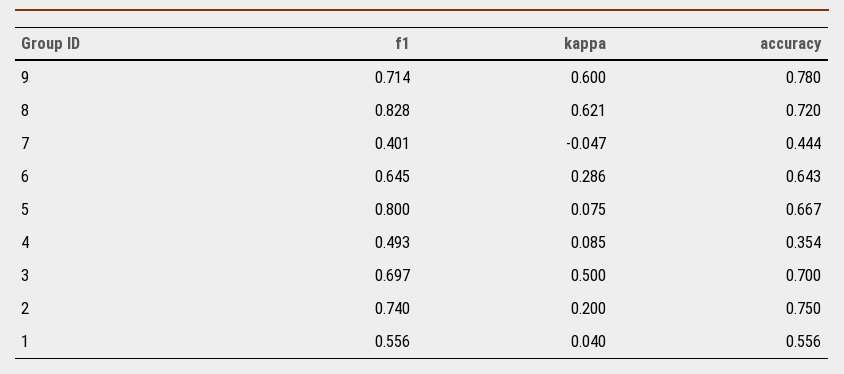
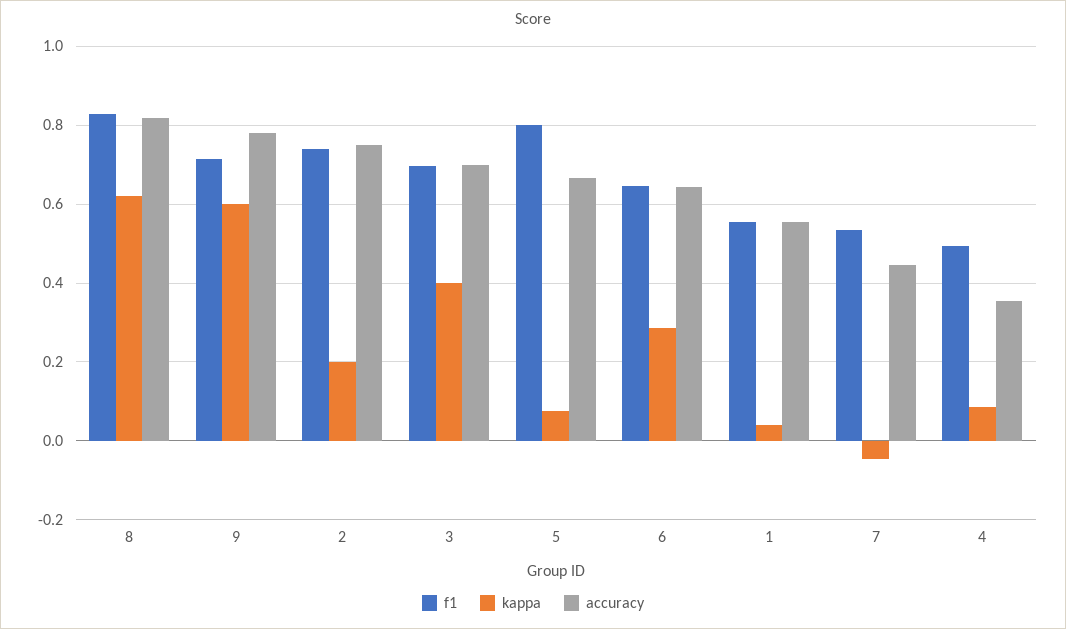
accuracy, 8: 0.72 -> 0.82
f1, 7: 0.401 -> 0.54
kappa, 3: 0.5 -> 0.4

